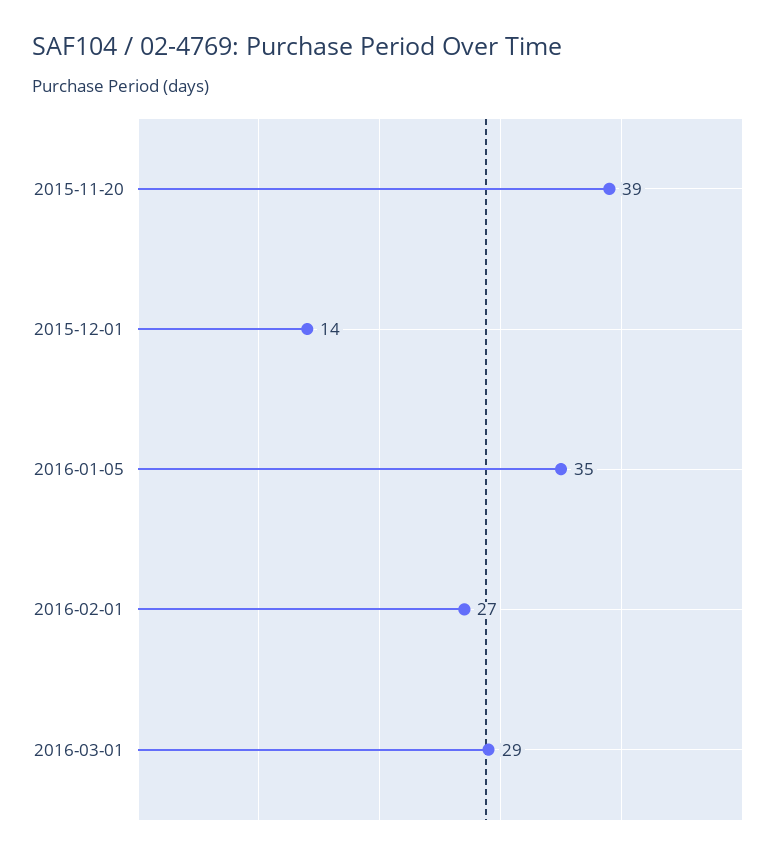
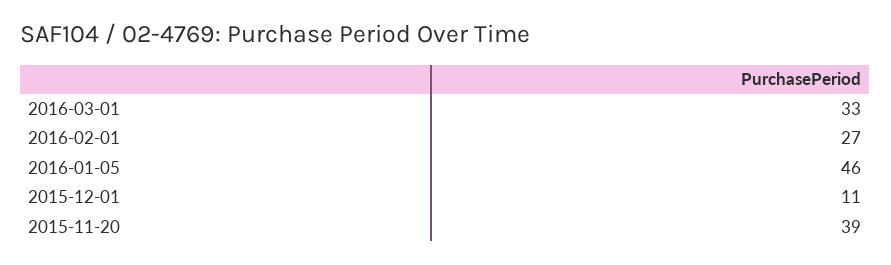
2015-12-01: 14 -> 11
2016-01-05: 35 -> 46
2016-03-01: 29 -> 33

